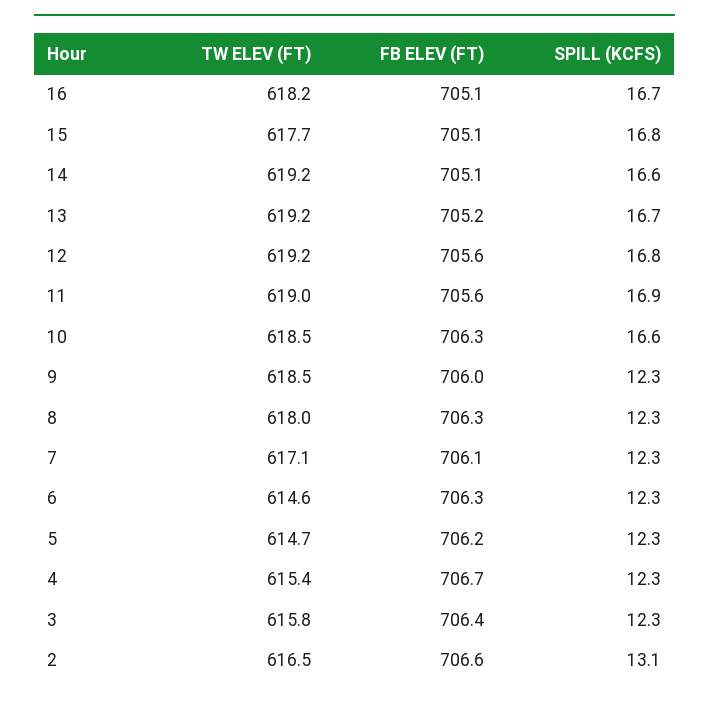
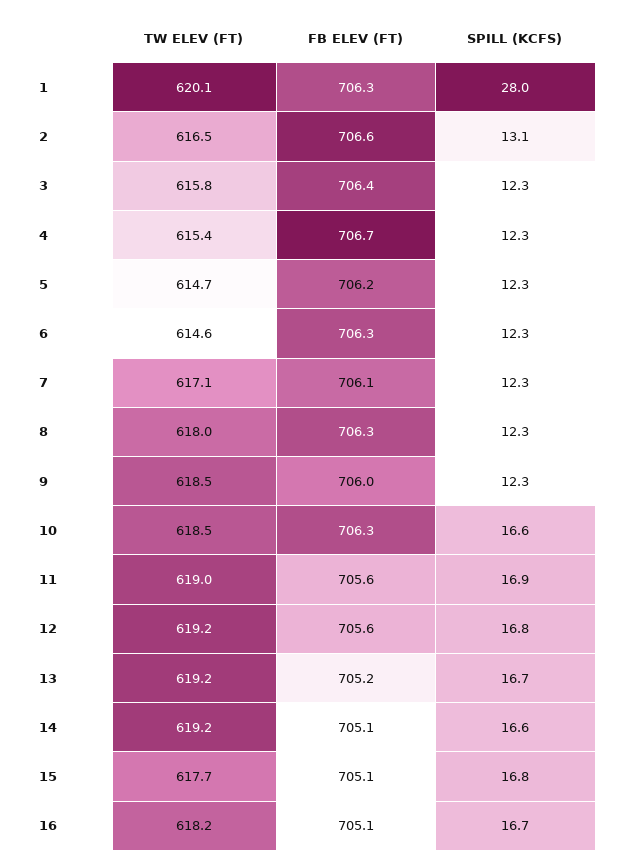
TW ELEV (FT), 1: none -> 620.1
FB ELEV (FT), 1: none -> 706.3
SPILL (KCFS), 1: none -> 28

